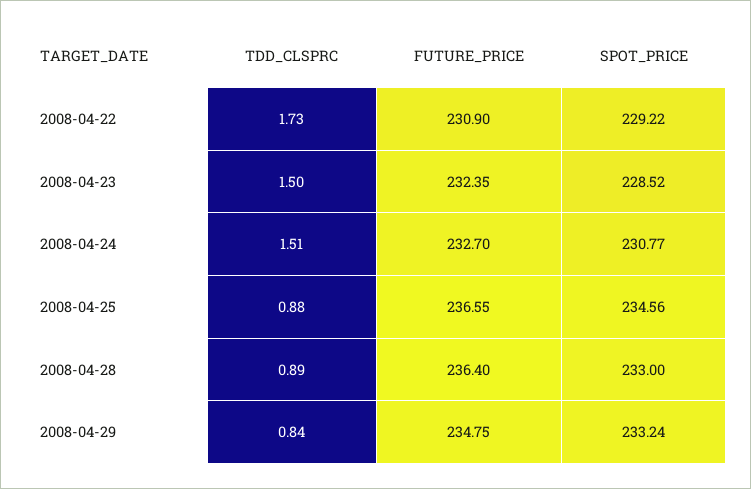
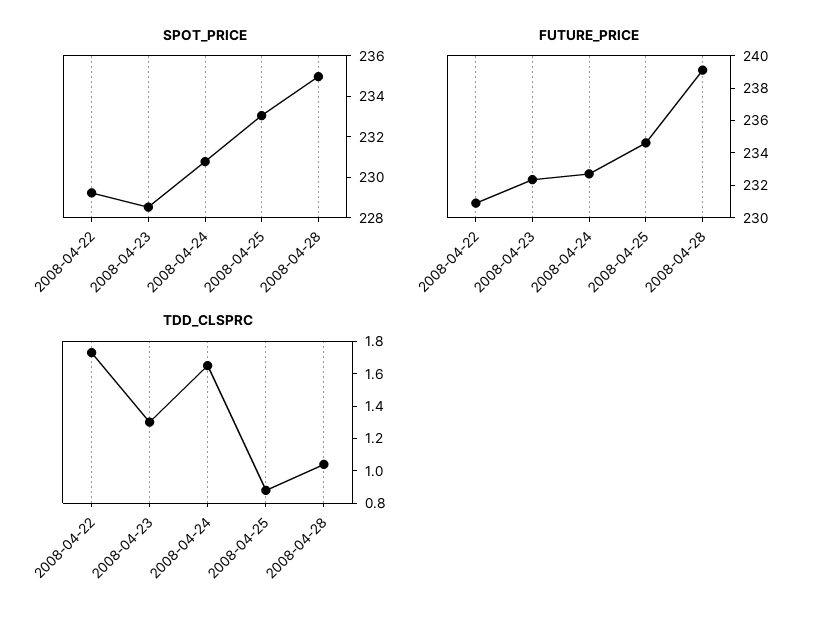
TDD_CLSPRC, 2008-04-23: 1.5 -> 1.3
TDD_CLSPRC, 2008-04-24: 1.51 -> 1.65
FUTURE_PRICE, 2008-04-25: 236.55 -> 234.5
SPOT_PRICE, 2008-04-25: 234.56 -> 233
TDD_CLSPRC, 2008-04-28: 0.89 -> 1.05
FUTURE_PRICE, 2008-04-28: 236.4 -> 239
SPOT_PRICE, 2008-04-28: 233 -> 235
TDD_CLSPRC, 2008-04-29: 0.84 -> none
FUTURE_PRICE, 2008-04-29: 234.75 -> none
SPOT_PRICE, 2008-04-29: 233.24 -> none

